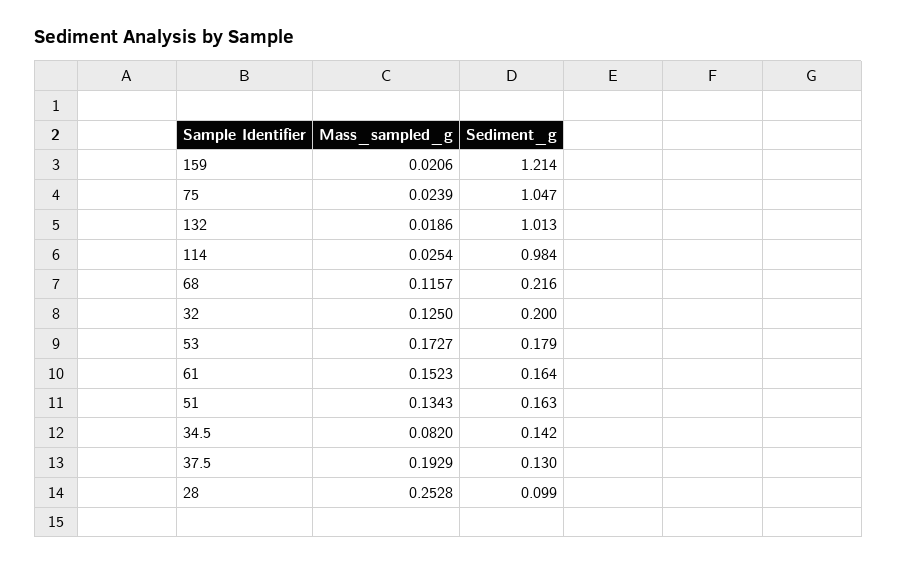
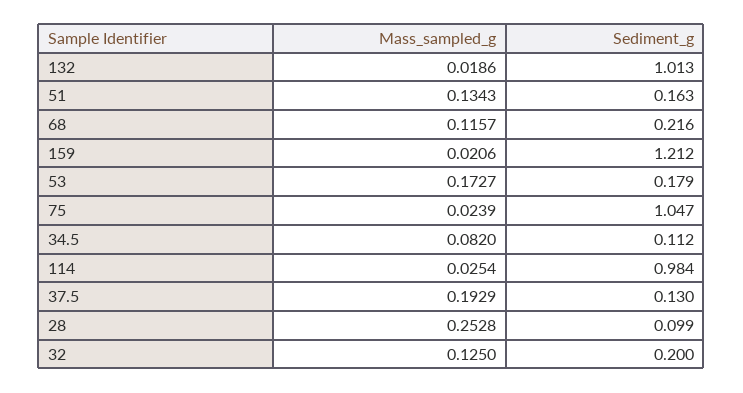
Sediment_g, 159: 1.214 -> 1.212
Mass_sampled_g, 61: 0.1523 -> none
Sediment_g, 61: 0.164 -> none
Sediment_g, 34.5: 0.142 -> 0.112

